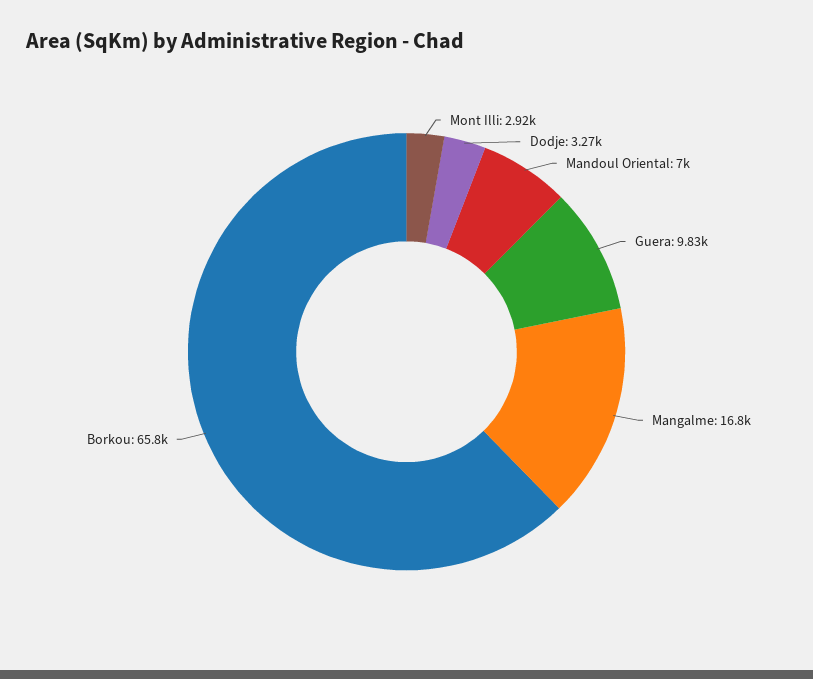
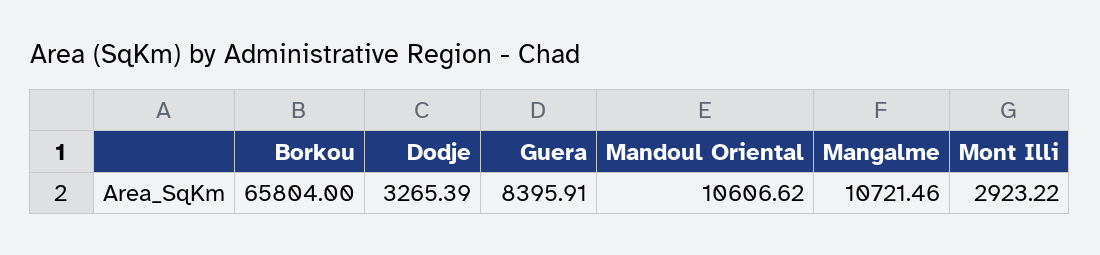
Mandoul Oriental: 7000 -> 10606.62
Guera: 9830 -> 8395.91
Mangalme: 16800 -> 10721.46

